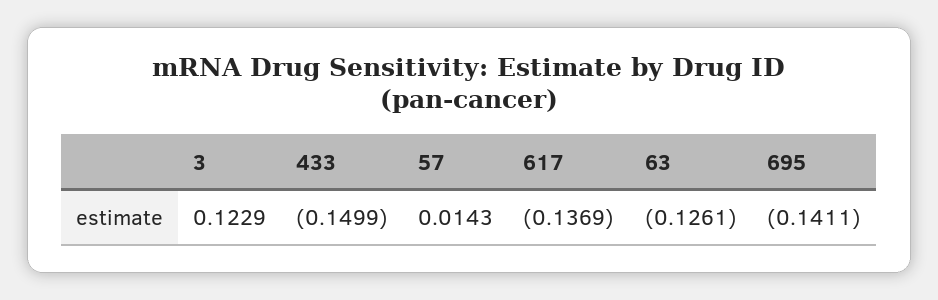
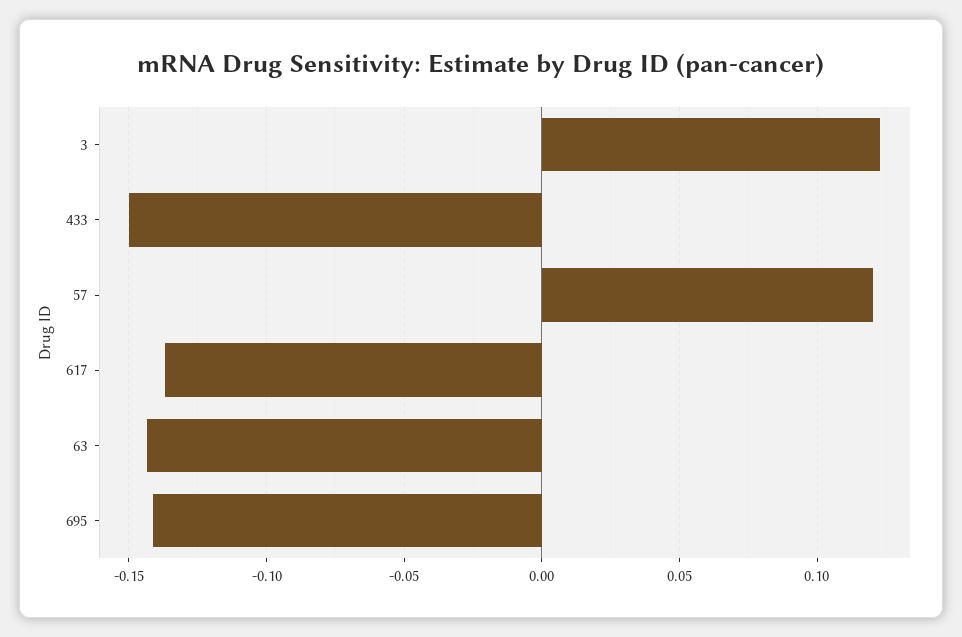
57: 0.0143 -> 0.12
63: -0.1261 -> -0.145

